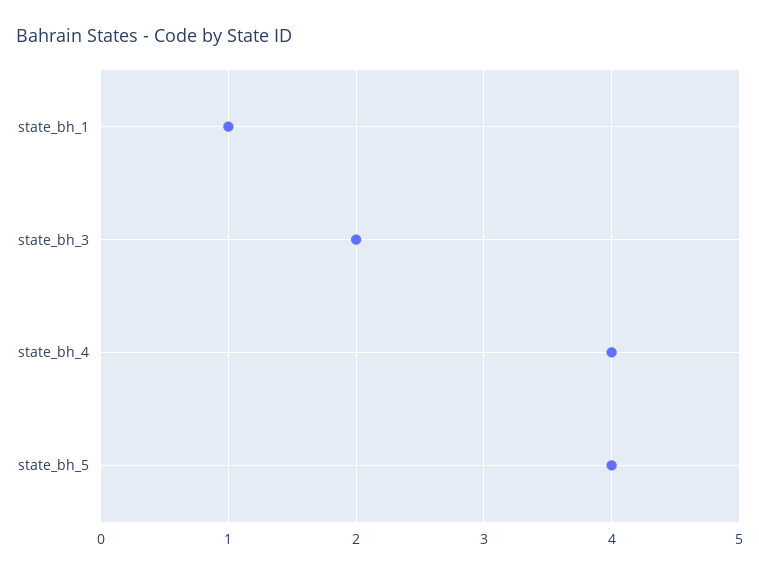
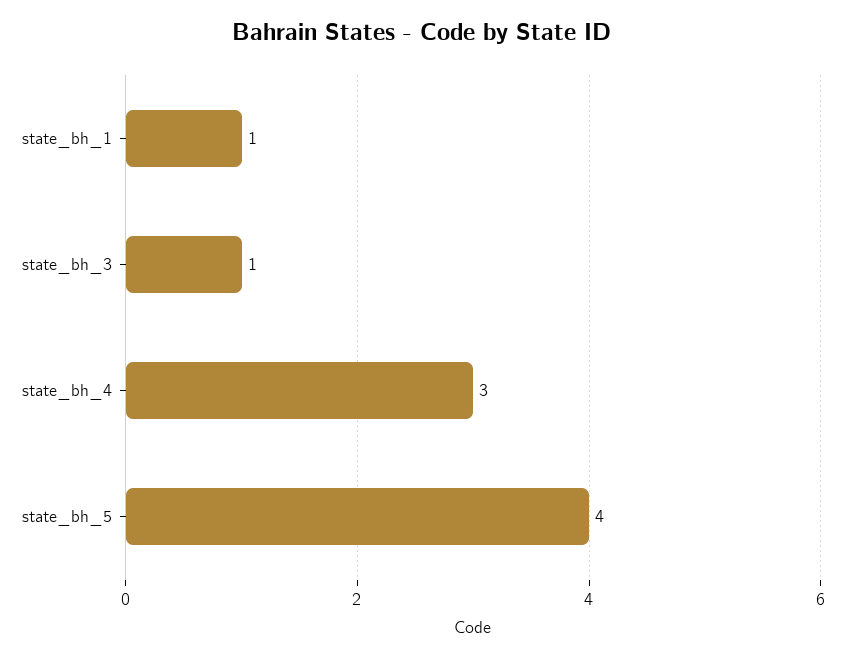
state_bh_3: 2 -> 1
state_bh_4: 4 -> 3

